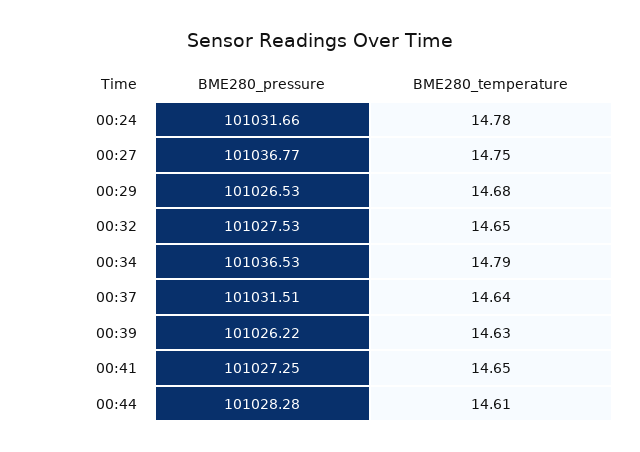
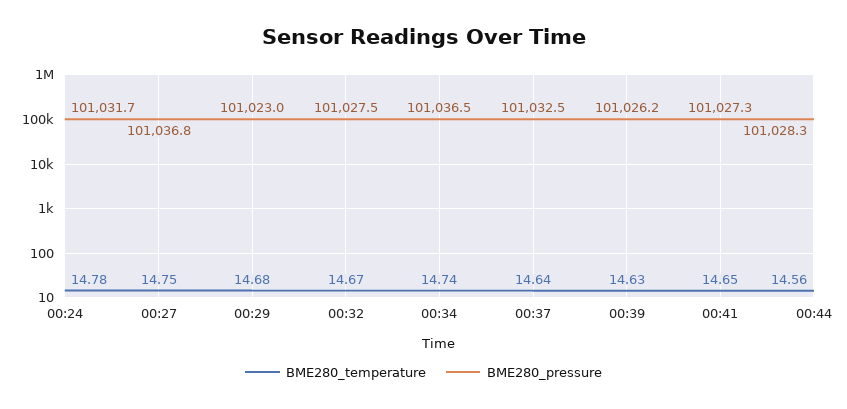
BME280_pressure, 00:29: 101026.53 -> 101023
BME280_temperature, 00:32: 14.65 -> 14.67
BME280_temperature, 00:34: 14.79 -> 14.74
BME280_pressure, 00:37: 101031.51 -> 101032.5
BME280_temperature, 00:44: 14.61 -> 14.56

